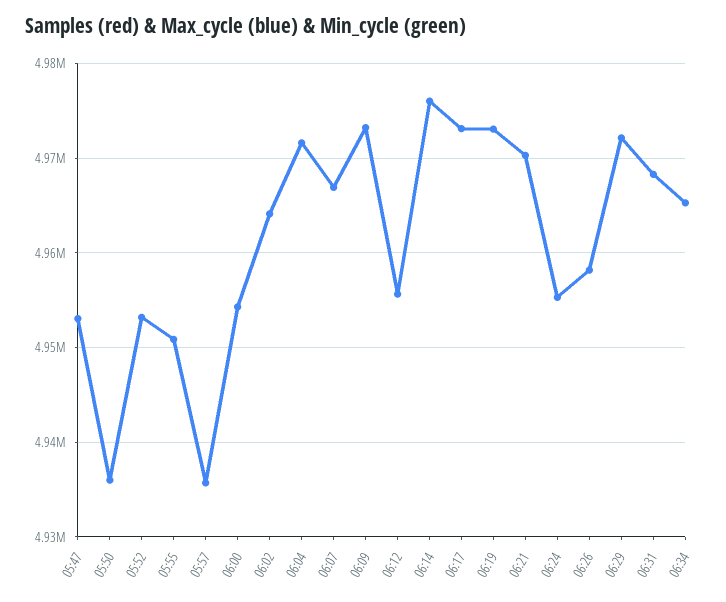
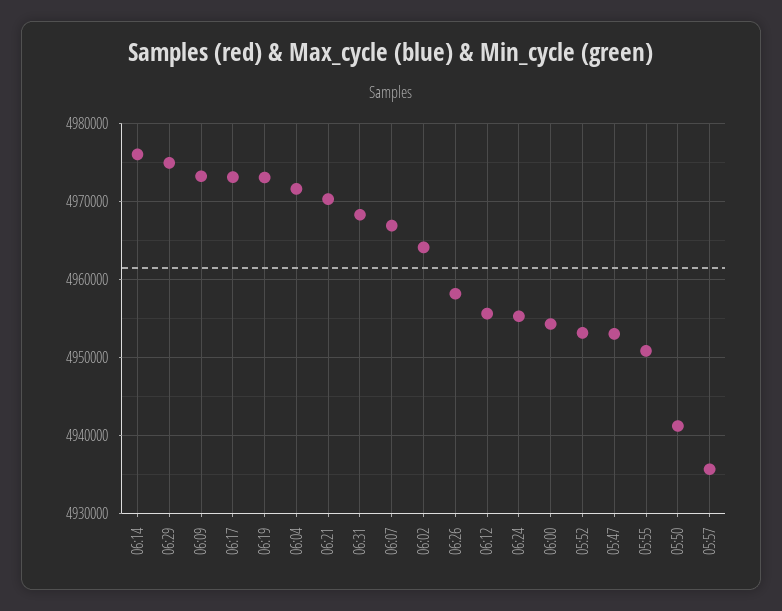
05:50: 4936000 -> 4941000
06:29: 4972000 -> 4975000
06:34: 4965000 -> none

